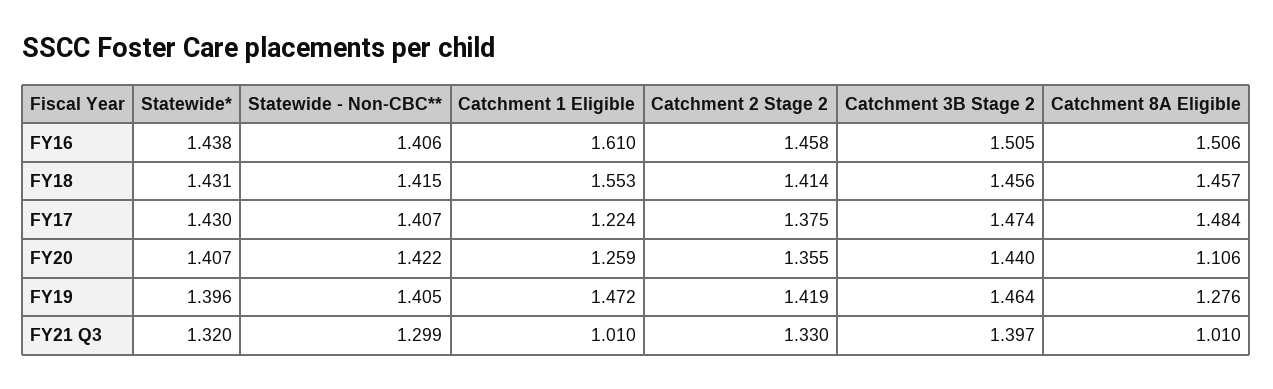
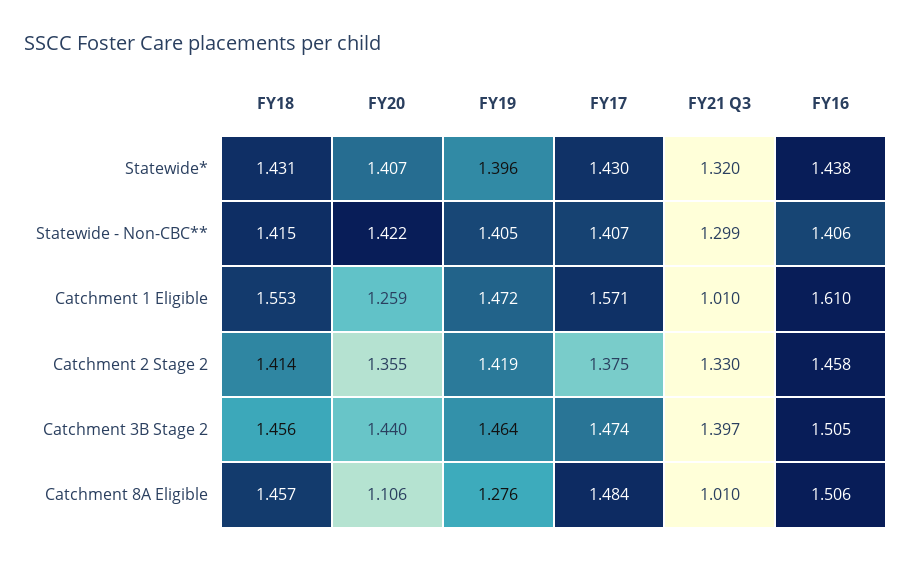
Catchment 1 Eligible, FY17: 1.224 -> 1.571

